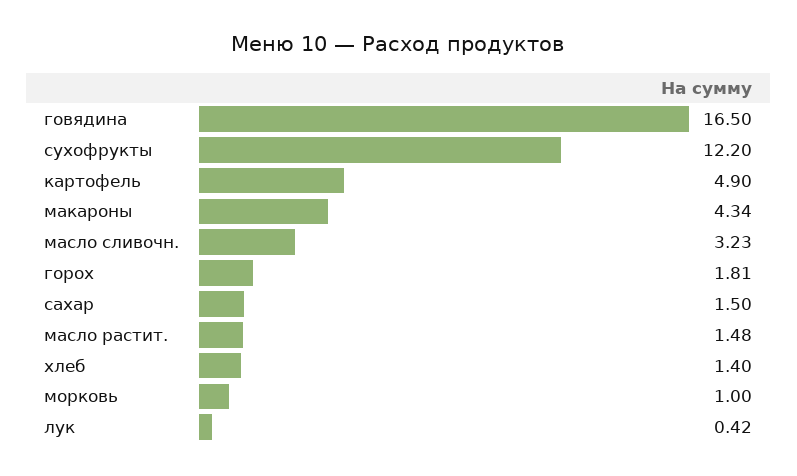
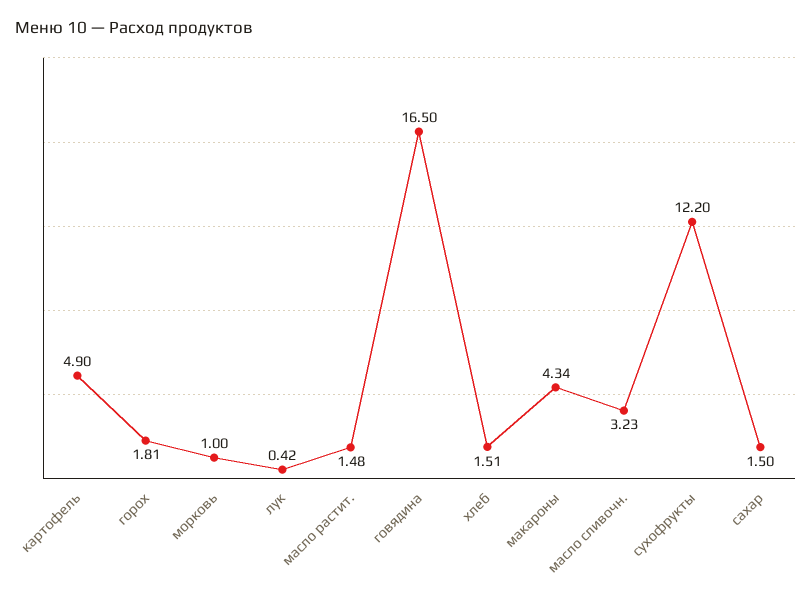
хлеб: 1.4 -> 1.51

